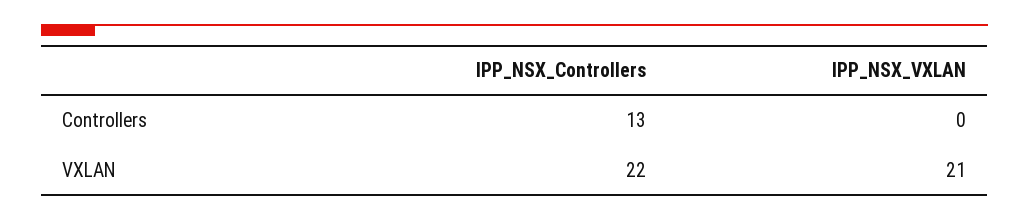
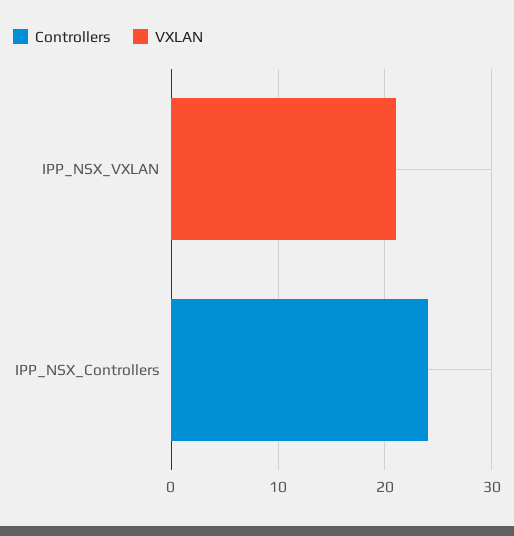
Controllers, IPP_NSX_Controllers: 13 -> 24
VXLAN, IPP_NSX_Controllers: 22 -> 0

